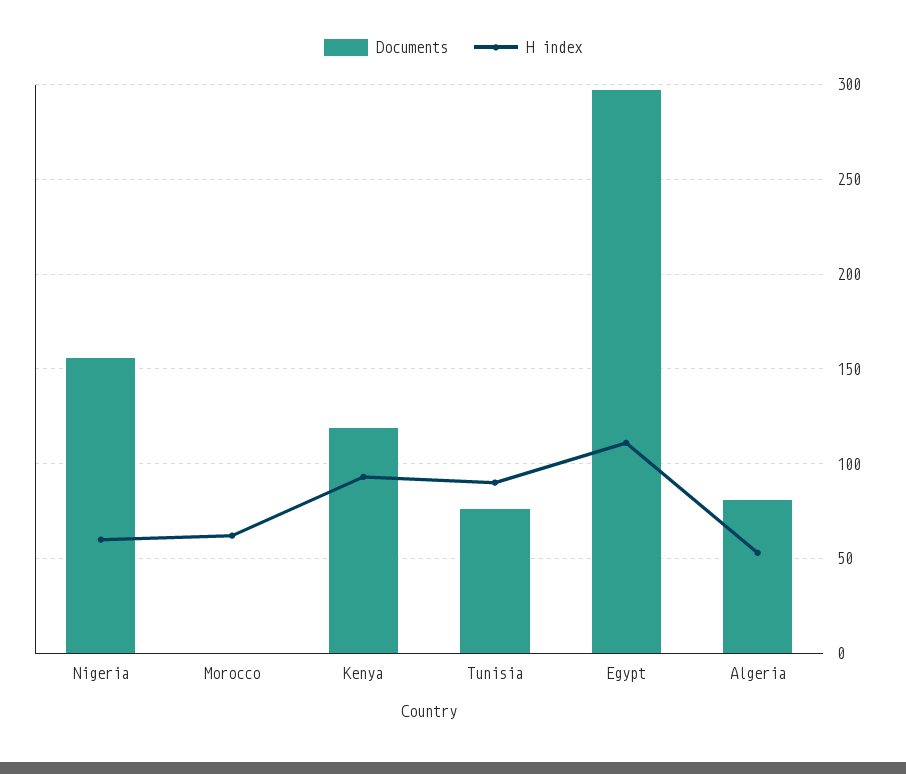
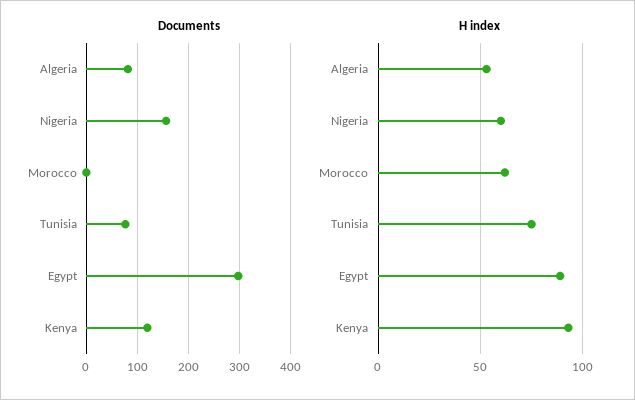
H index, Tunisia: 90 -> 75
H index, Egypt: 110 -> 90

